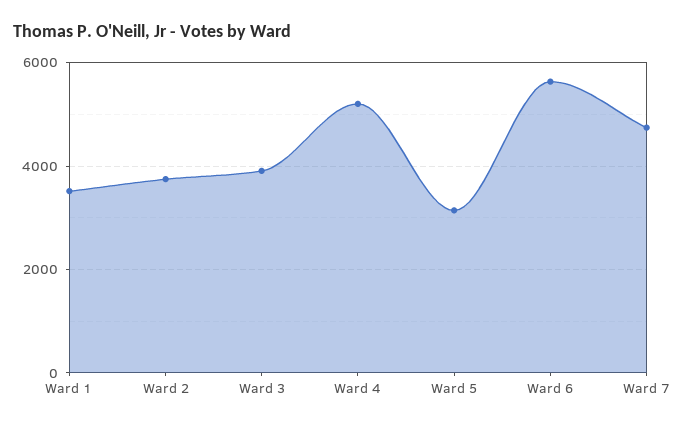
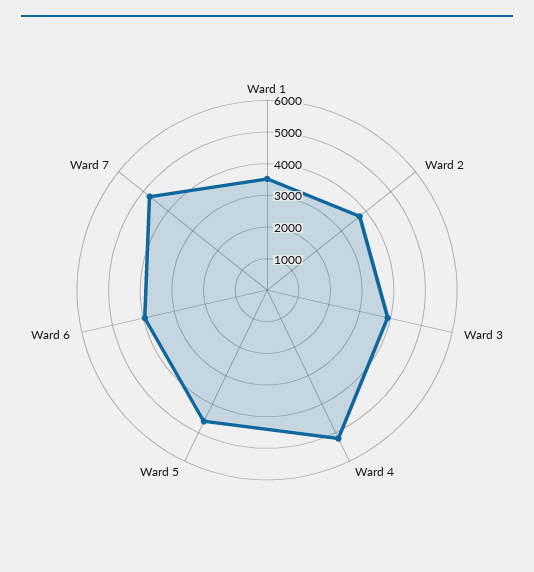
Ward 5: 3200 -> 4500
Ward 6: 5600 -> 4000

